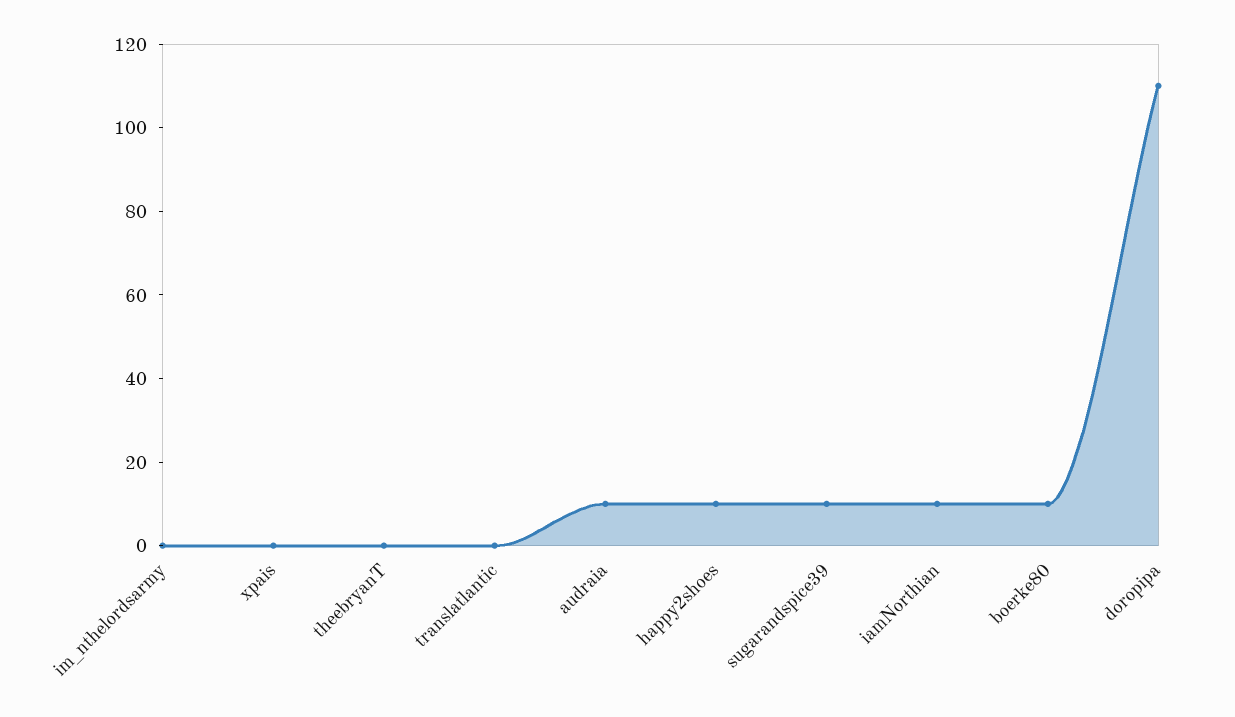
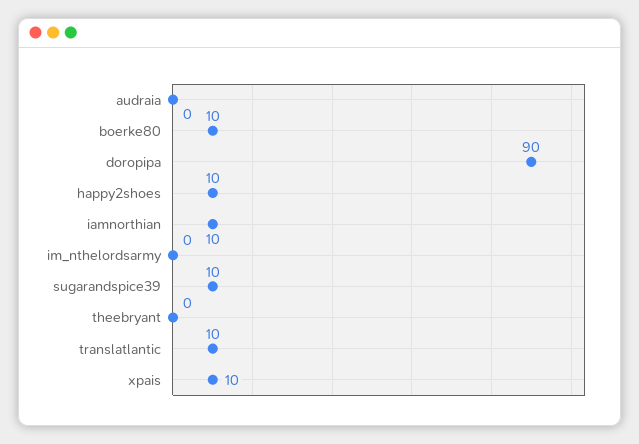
xpais: 0 -> 10
translatlantic: 0 -> 10
audraia: 10 -> 0
doropipa: 110 -> 90

